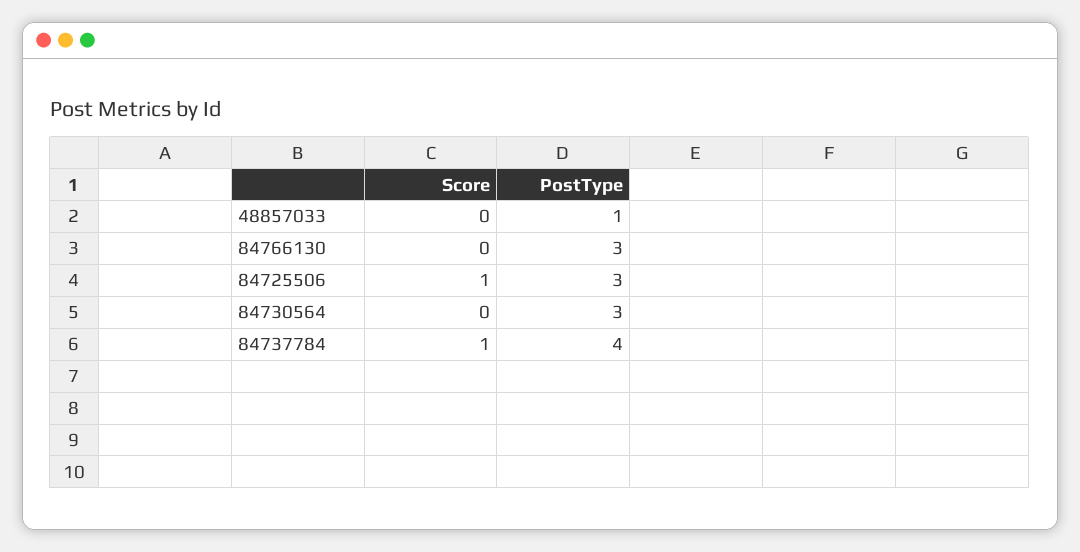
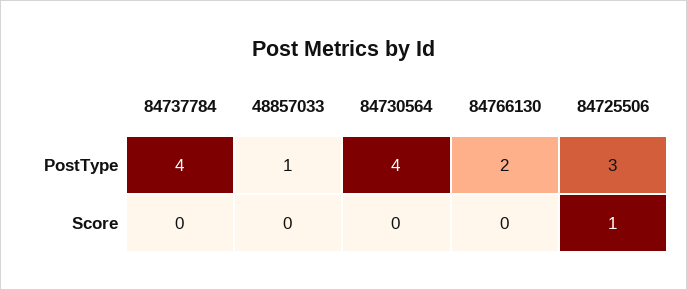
PostType, 84766130: 3 -> 2
PostType, 84730564: 3 -> 4
Score, 84737784: 1 -> 0

